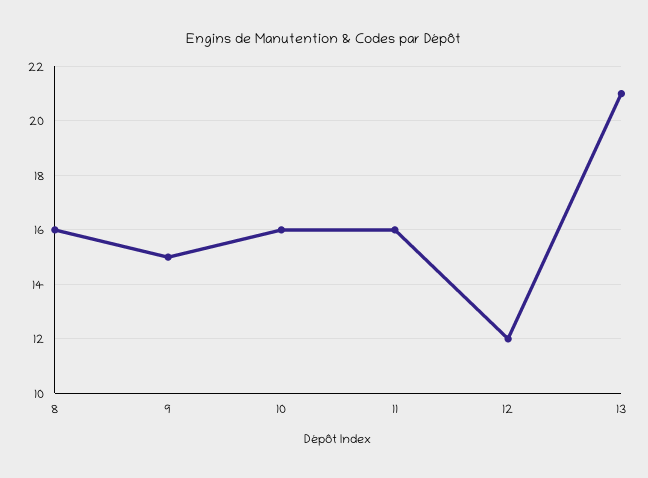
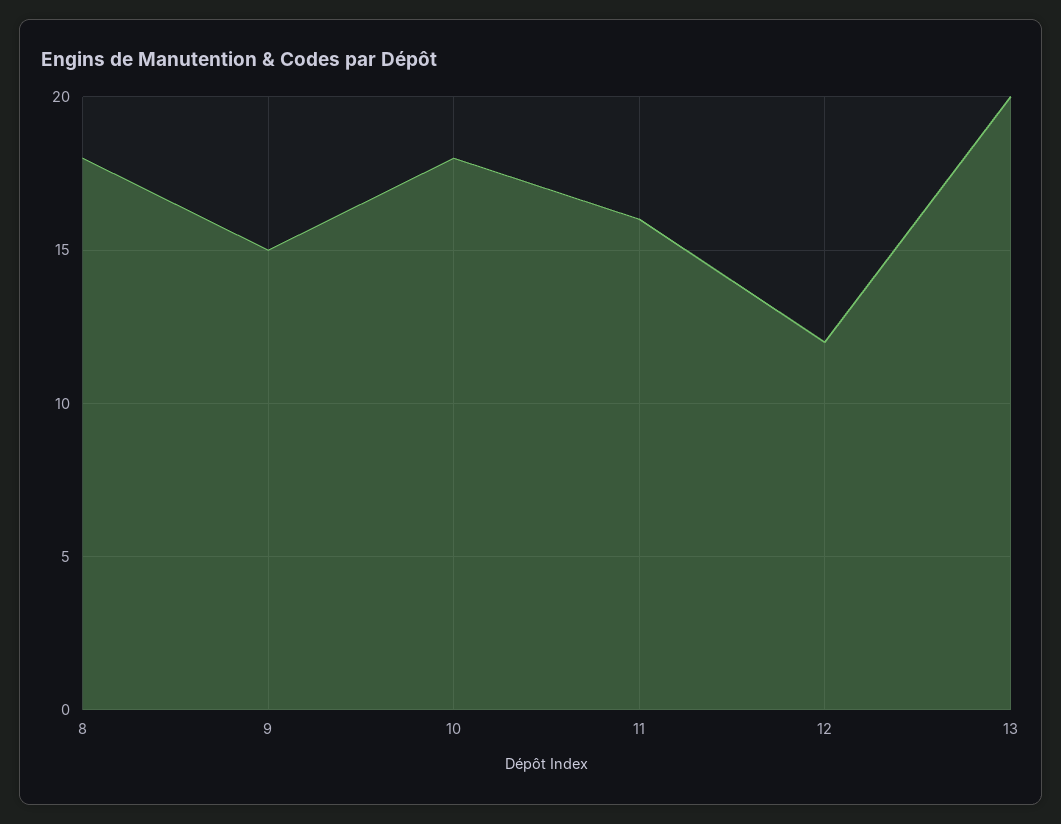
8: 16 -> 18
10: 16 -> 18
13: 21 -> 20

